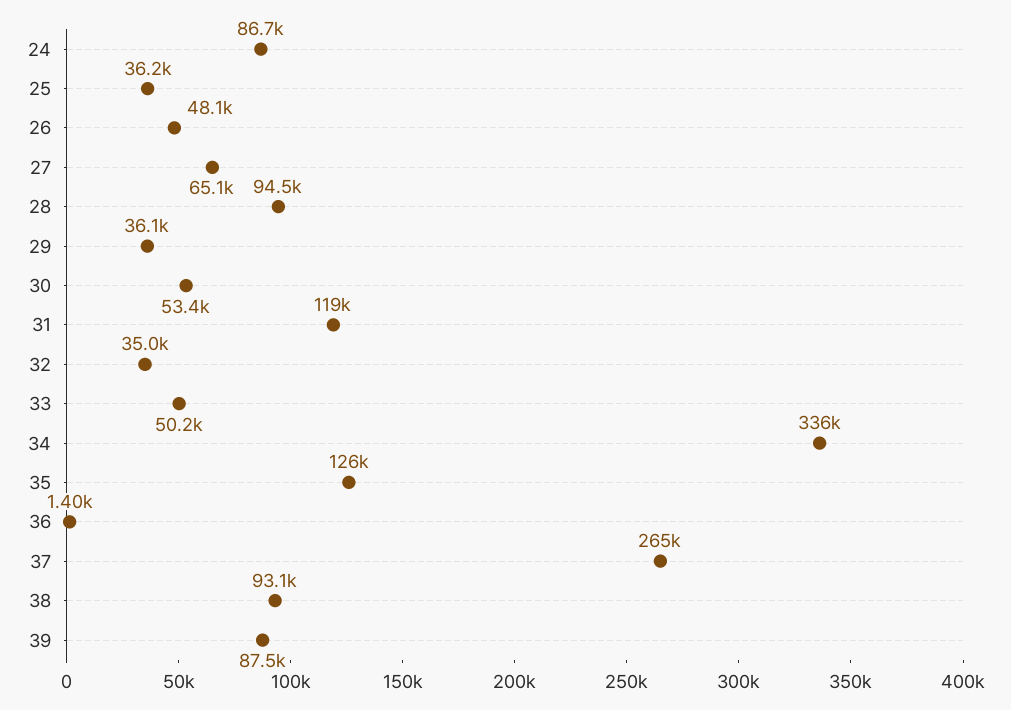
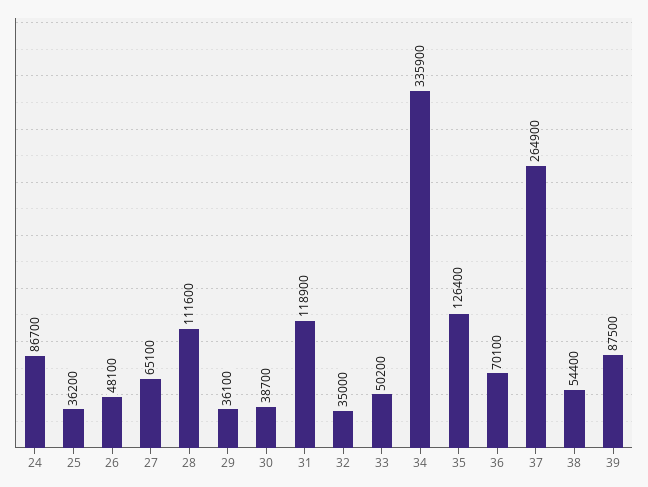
28: 94500 -> 111600
30: 53400 -> 38700
36: 1400 -> 70100
38: 93100 -> 54400

